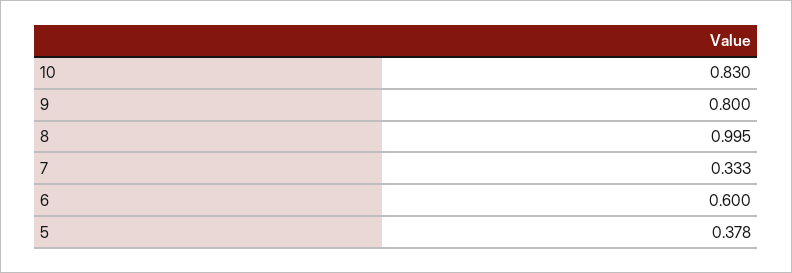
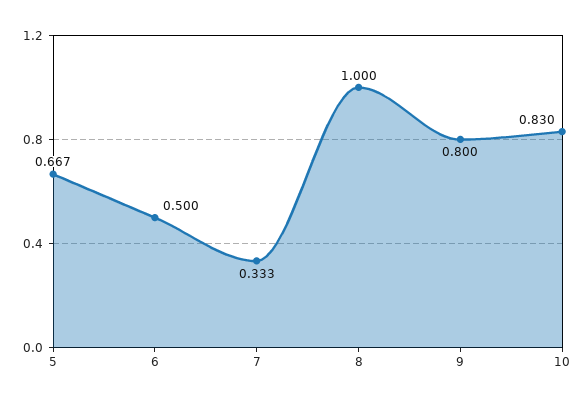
8: 0.995 -> 1
6: 0.6 -> 0.5
5: 0.378 -> 0.667

